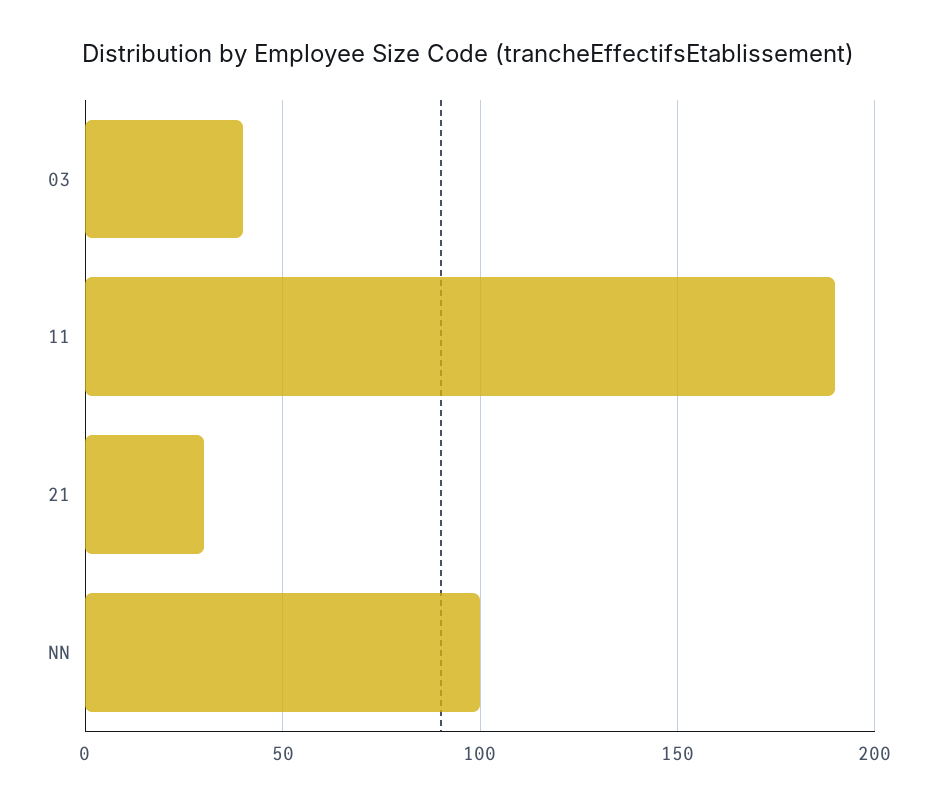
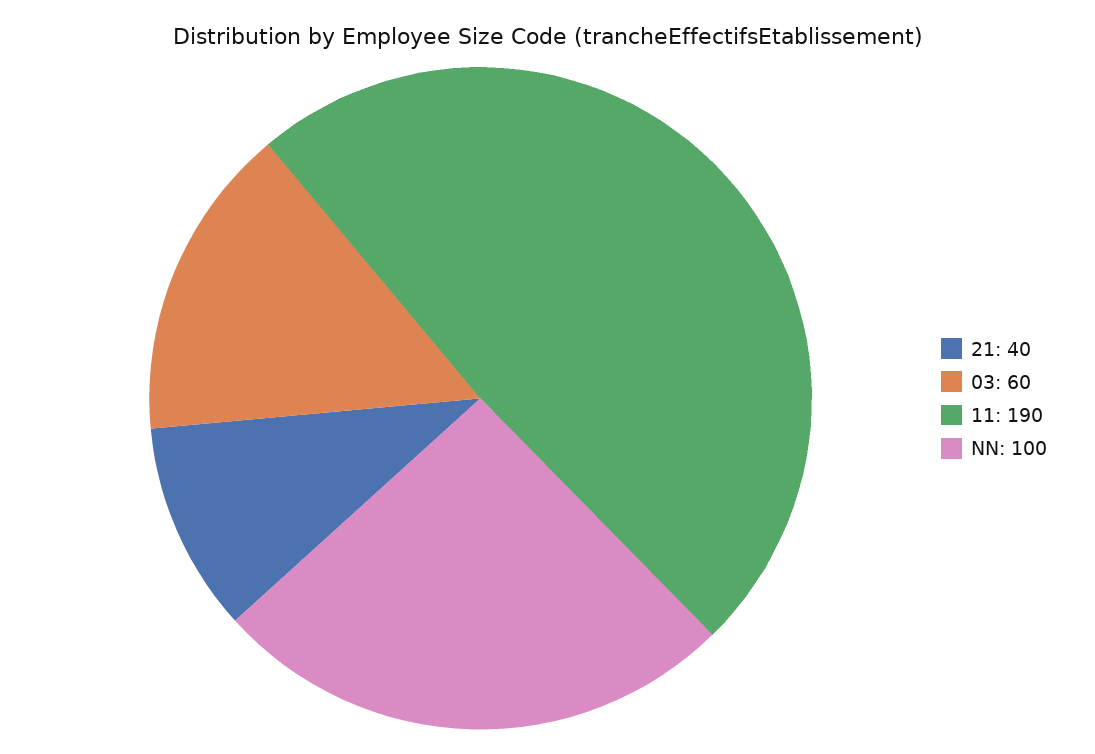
03: 40 -> 60
21: 30 -> 40

